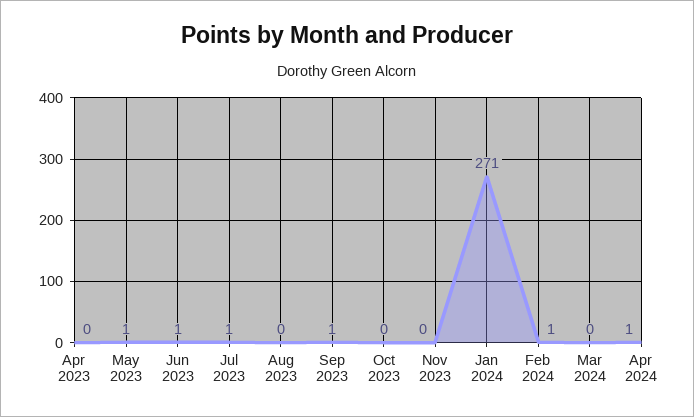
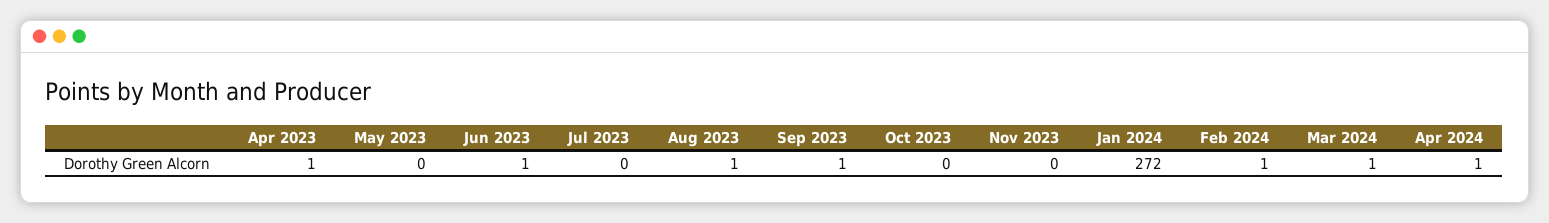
Apr 2023: 0 -> 1
May 2023: 1 -> 0
Jul 2023: 1 -> 0
Aug 2023: 0 -> 1
Jan 2024: 271 -> 272
Mar 2024: 0 -> 1

